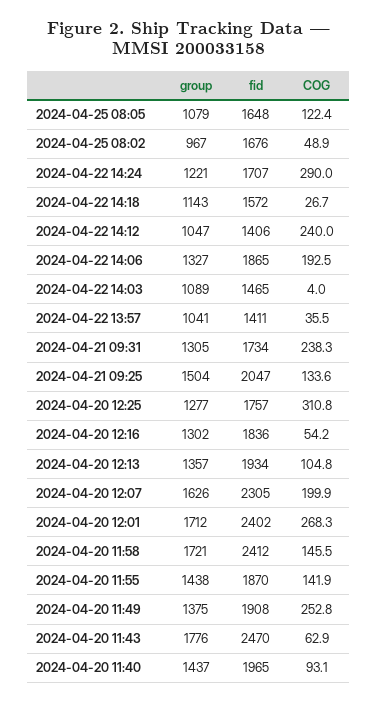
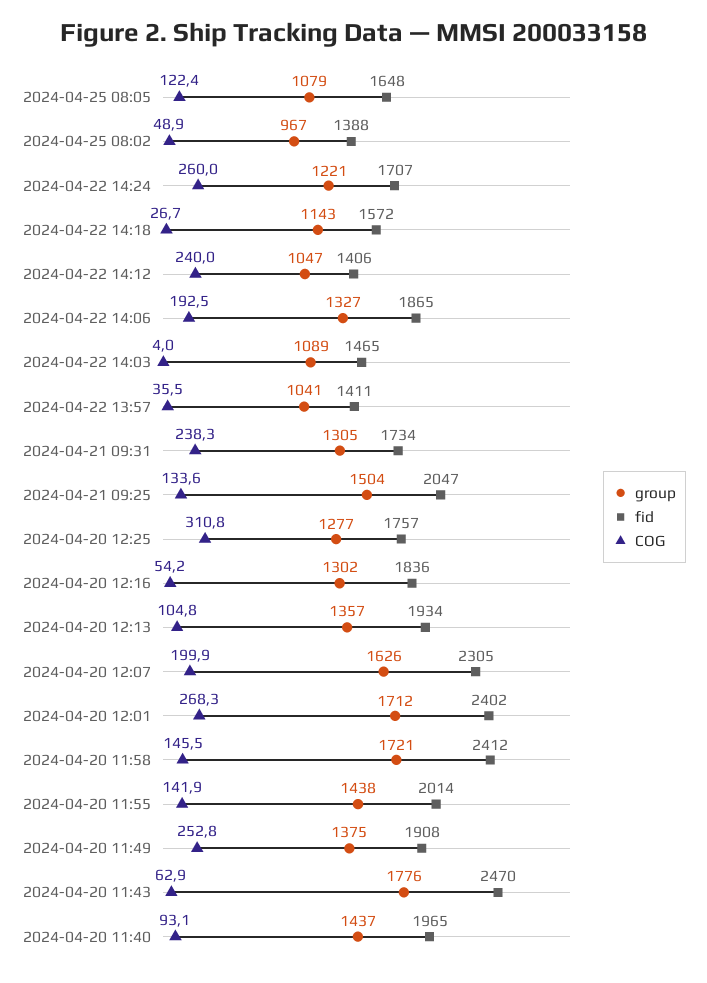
fid, 2024-04-25 08:02: 1676 -> 1388
COG, 2024-04-22 14:24: 290 -> 260
fid, 2024-04-20 11:55: 1870 -> 2014

